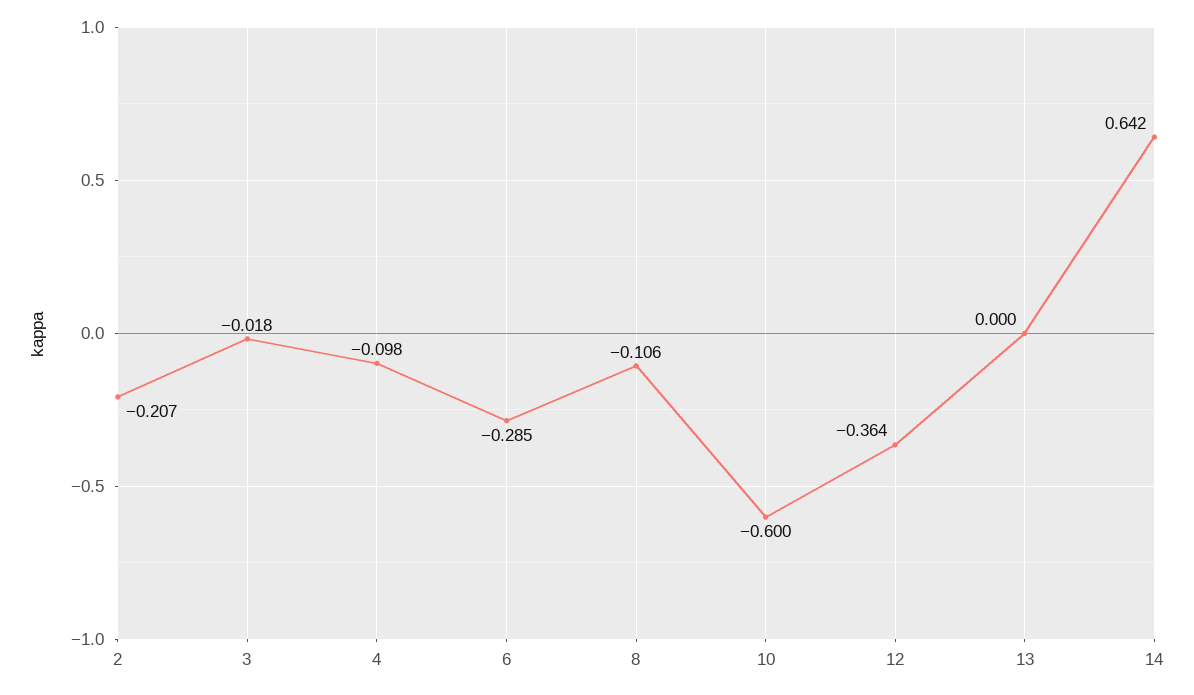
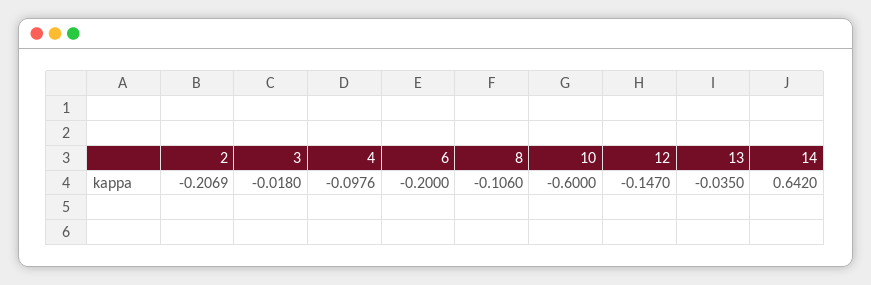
6: -0.285 -> -0.2
12: -0.364 -> -0.147
13: 0 -> -0.035

